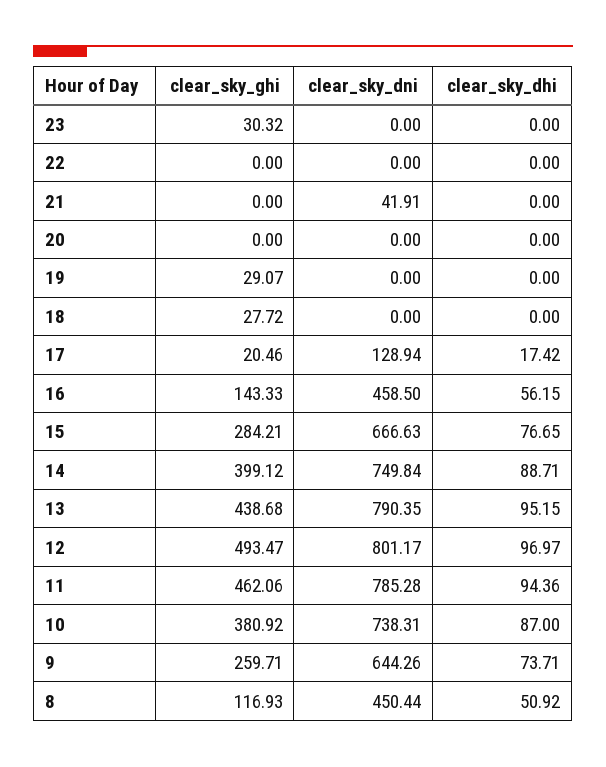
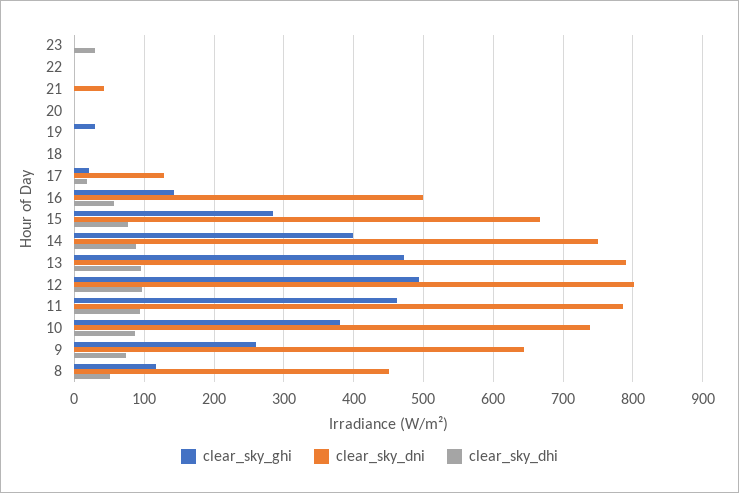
clear_sky_ghi, 23: 30.32 -> 0
clear_sky_dhi, 23: 0 -> 30
clear_sky_ghi, 18: 27.72 -> 0
clear_sky_dni, 16: 458.5 -> 500
clear_sky_ghi, 13: 438.68 -> 470

